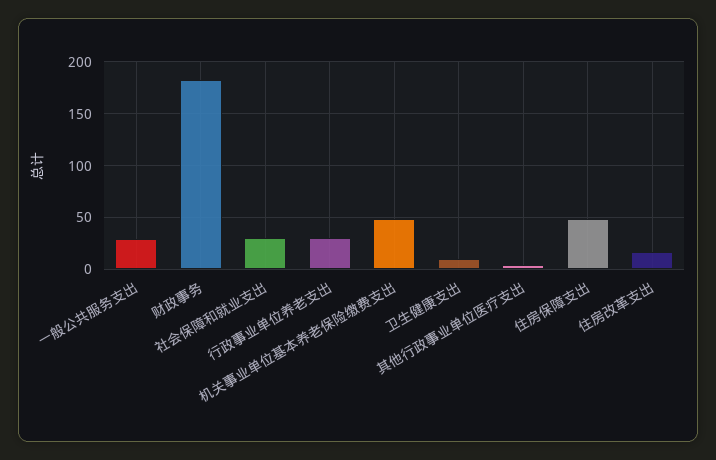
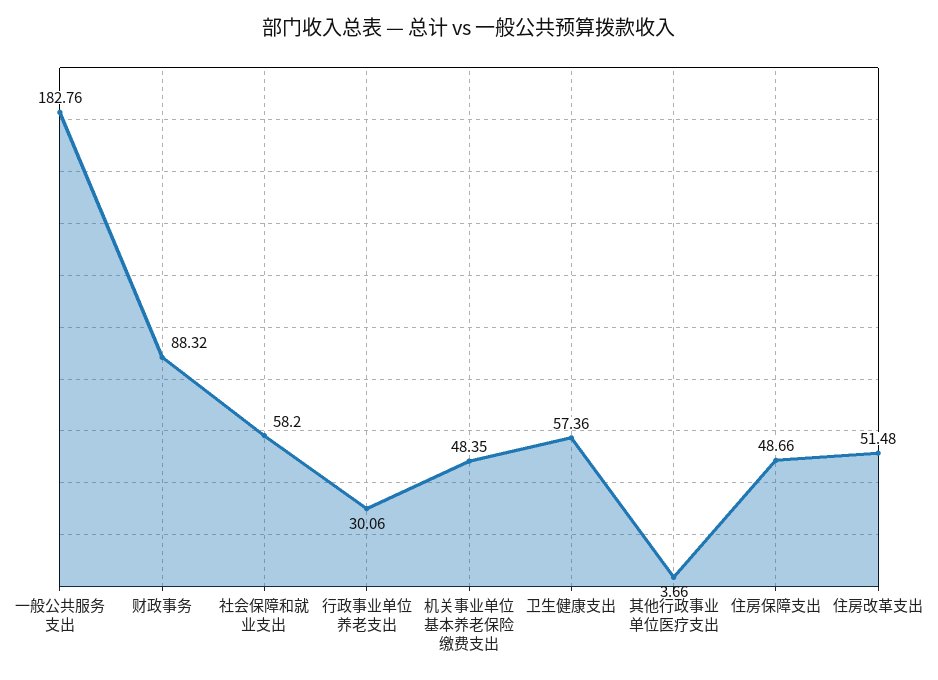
一般公共服务支出: 30 -> 182.76
财政事务: 180 -> 88.32
社会保障和就业支出: 30 -> 58.2
卫生健康支出: 10 -> 57.36
住房改革支出: 20 -> 51.48

